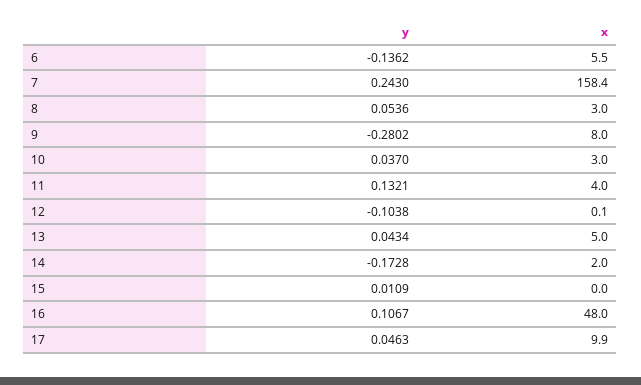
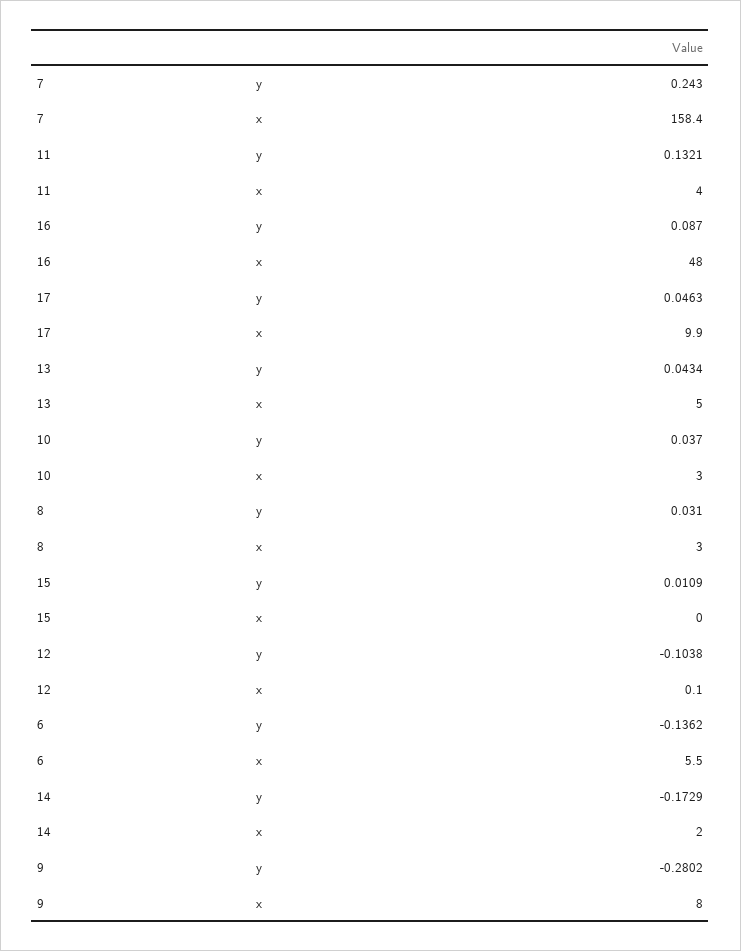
y, 8: 0.0536 -> 0.031
y, 14: -0.1728 -> -0.1729
y, 16: 0.1067 -> 0.087

